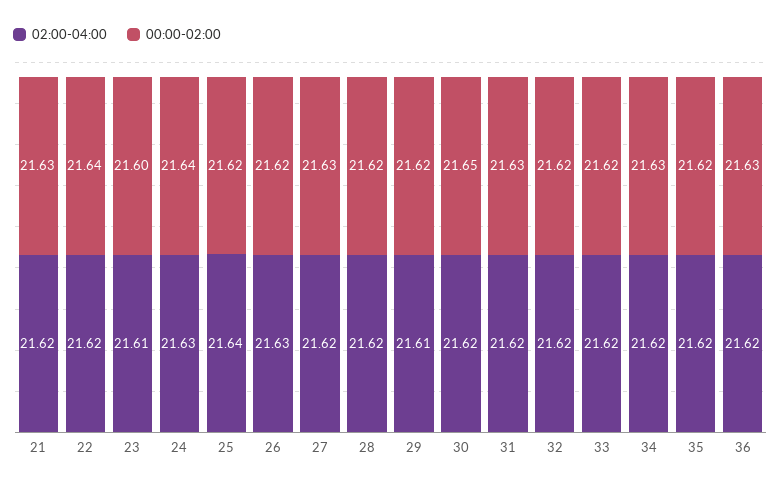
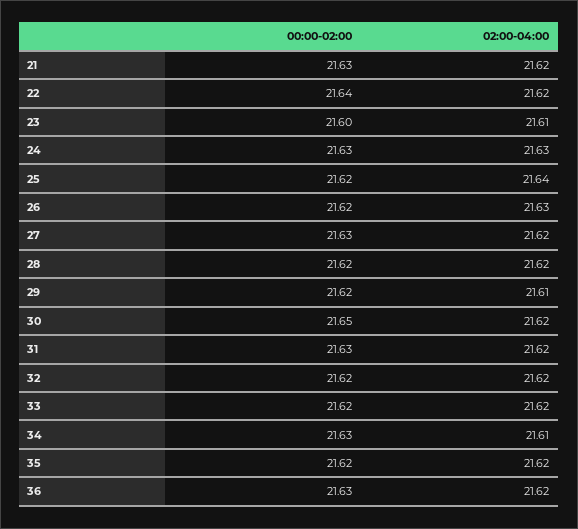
00:00-02:00, 24: 21.64 -> 21.63
02:00-04:00, 34: 21.62 -> 21.61

